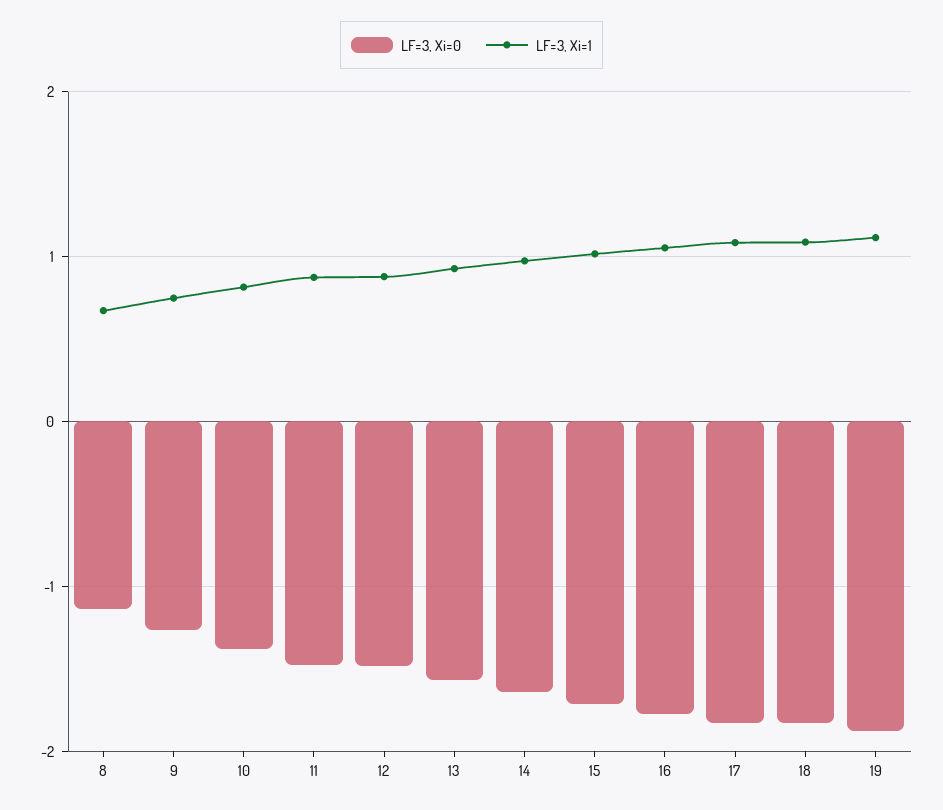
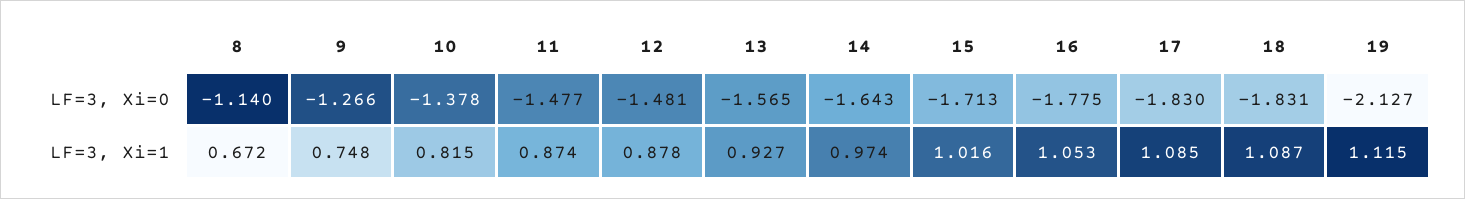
LF=3, Xi=0, 19: -1.9 -> -2.127

